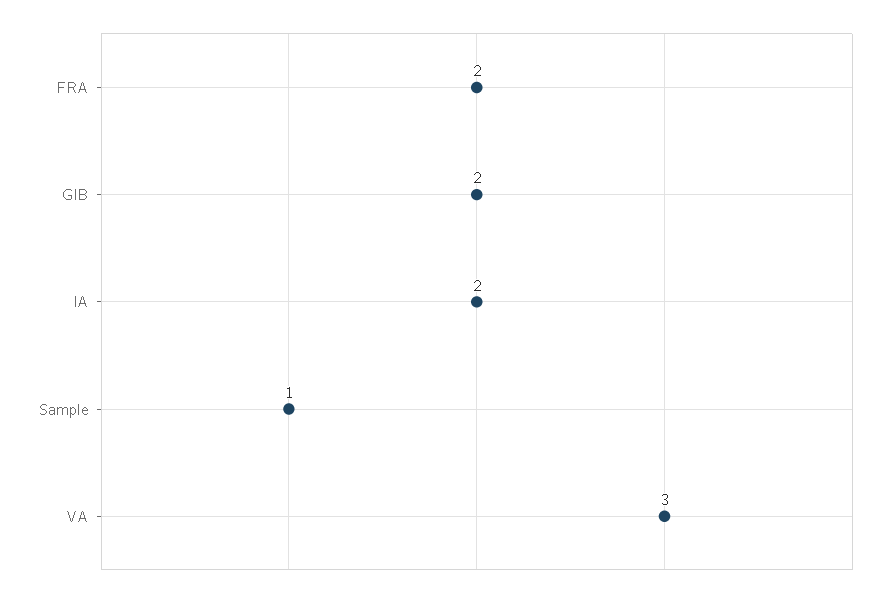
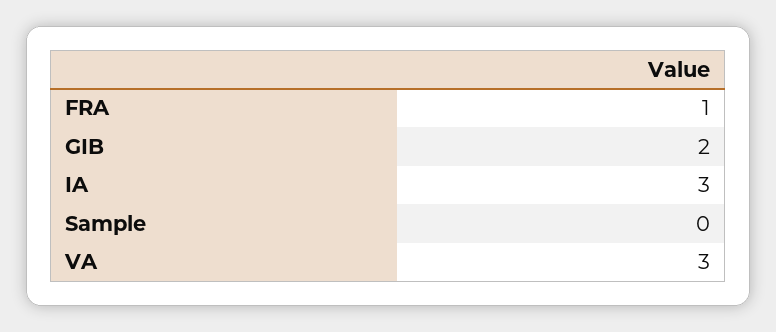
FRA: 2 -> 1
IA: 2 -> 3
Sample: 1 -> 0

